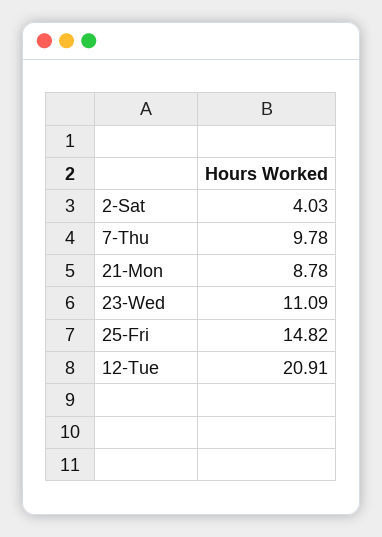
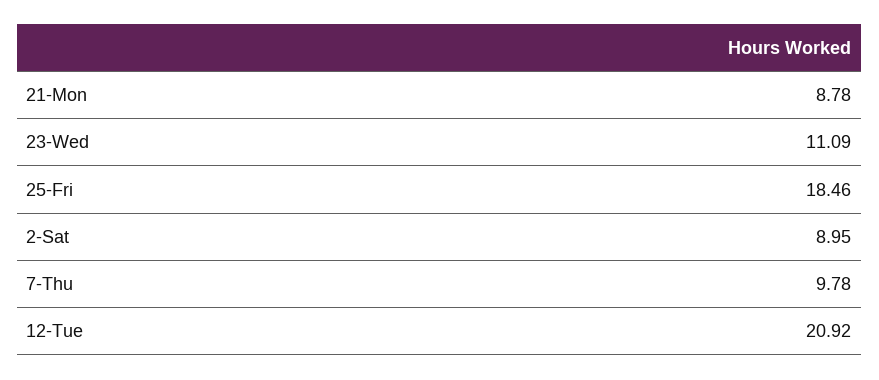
2-Sat: 4.03 -> 8.95
25-Fri: 14.82 -> 18.46
12-Tue: 20.91 -> 20.92

